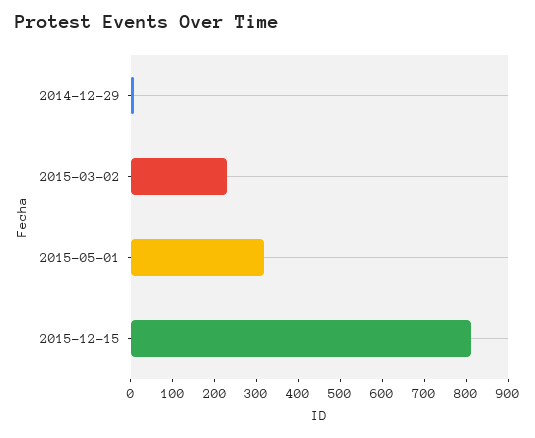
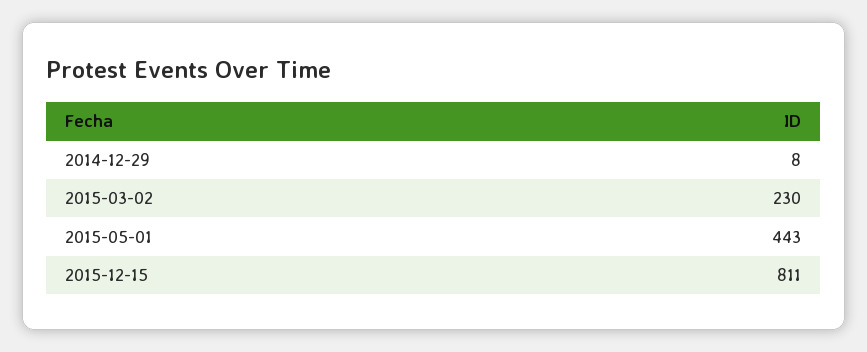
2015-05-01: 320 -> 443

